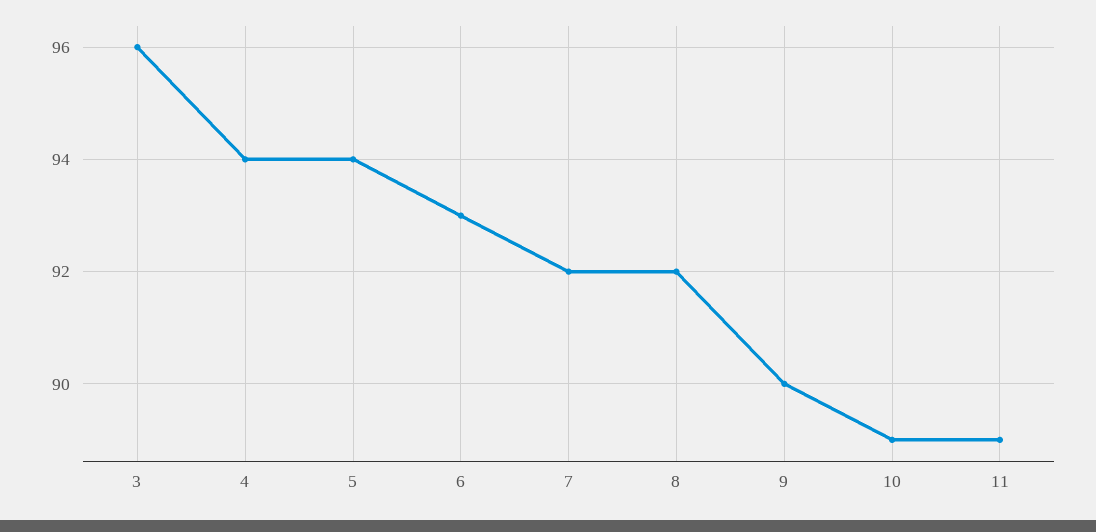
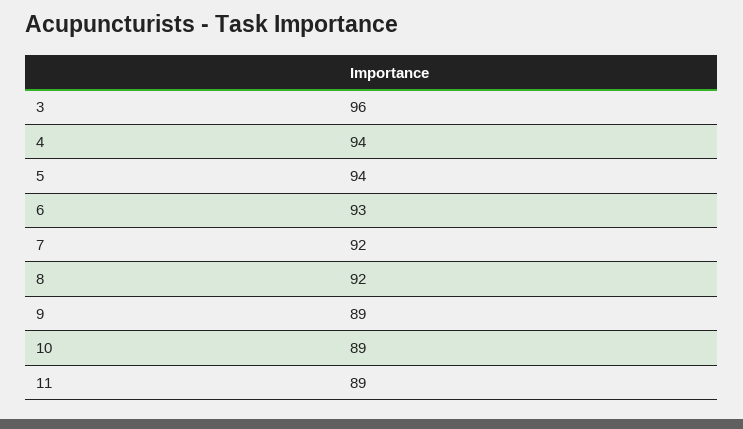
9: 90 -> 89

